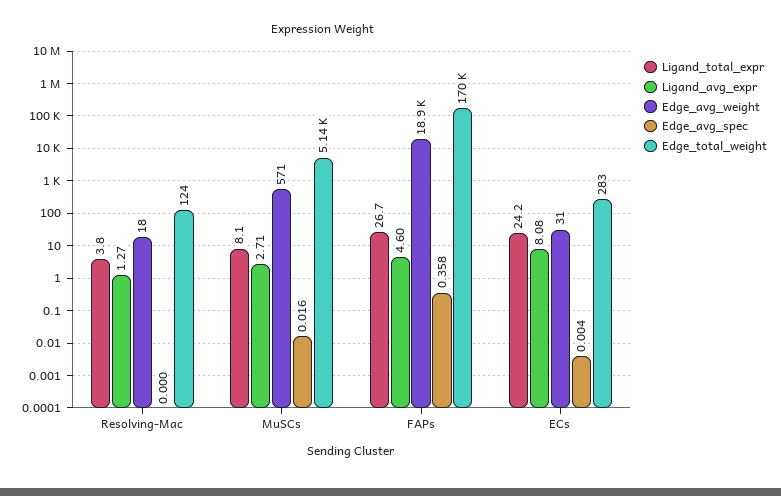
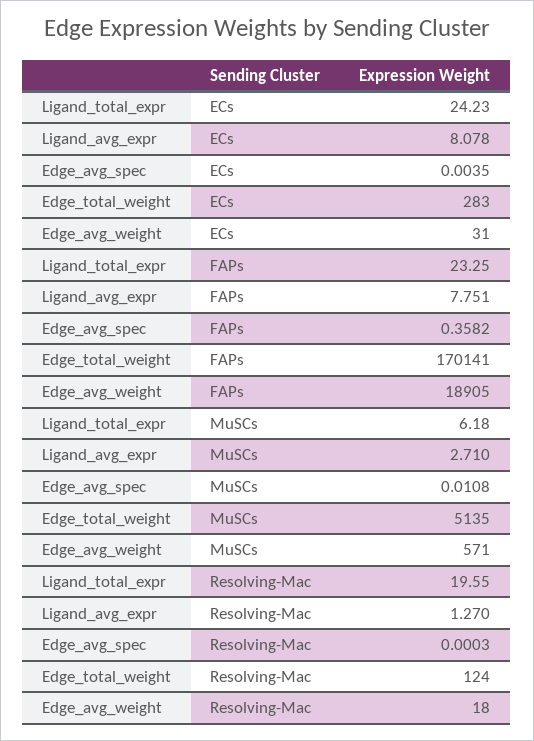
Ligand_total_expr, Resolving-Mac: 3.8 -> 19.55
Ligand_total_expr, MuSCs: 8.1 -> 6.18
Edge_avg_spec, MuSCs: 0.016 -> 0.0108
Ligand_total_expr, FAPs: 26.7 -> 23.25
Ligand_avg_expr, FAPs: 4.6 -> 7.751

